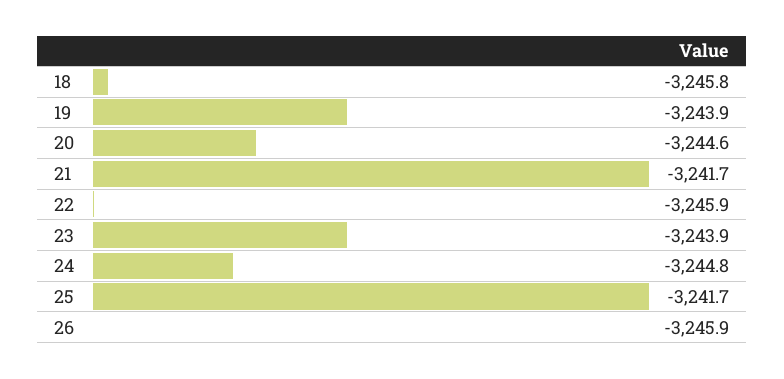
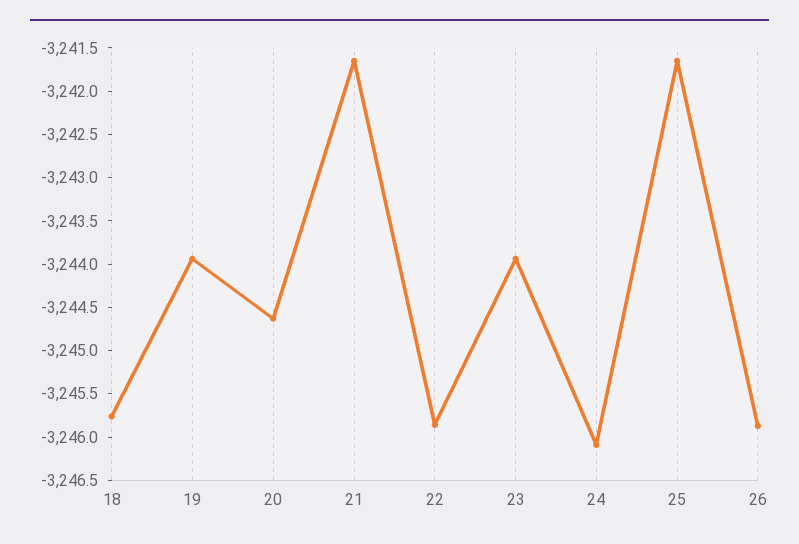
24: -3244.8 -> -3246.1

